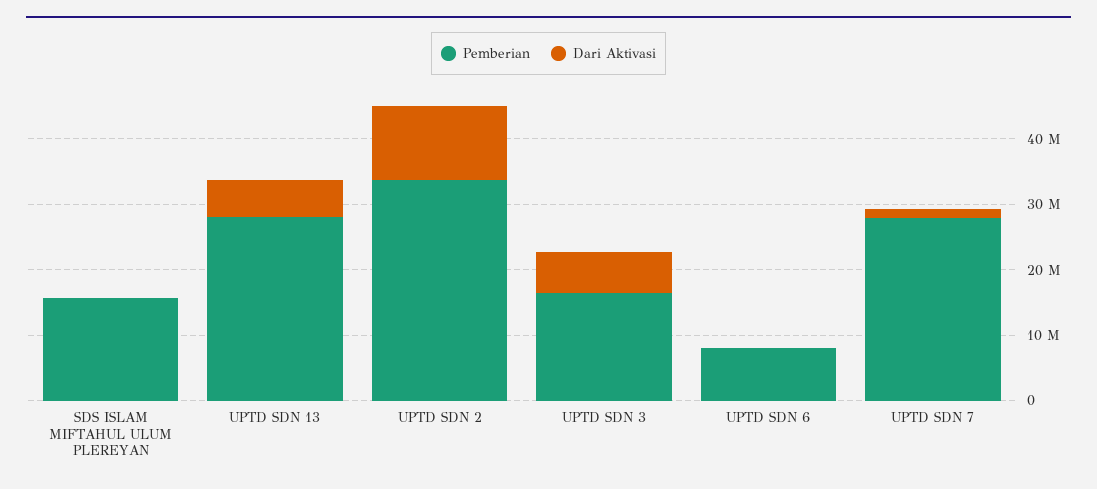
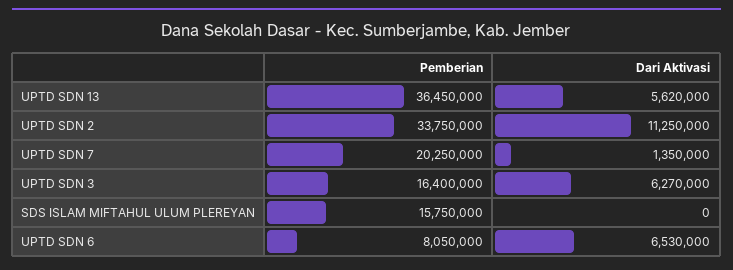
Pemberian, UPTD SDN 13: 28000000 -> 36450000
Dari Aktivasi, UPTD SDN 6: 0 -> 6530000
Pemberian, UPTD SDN 7: 28000000 -> 20250000

